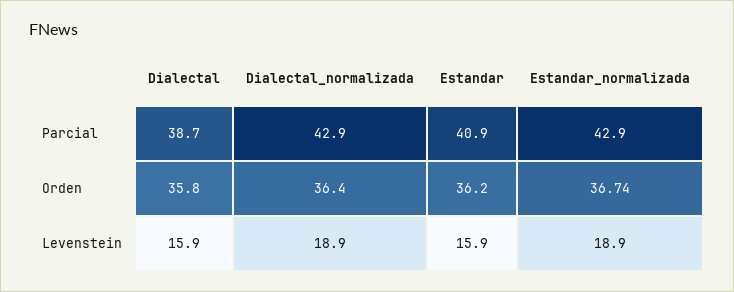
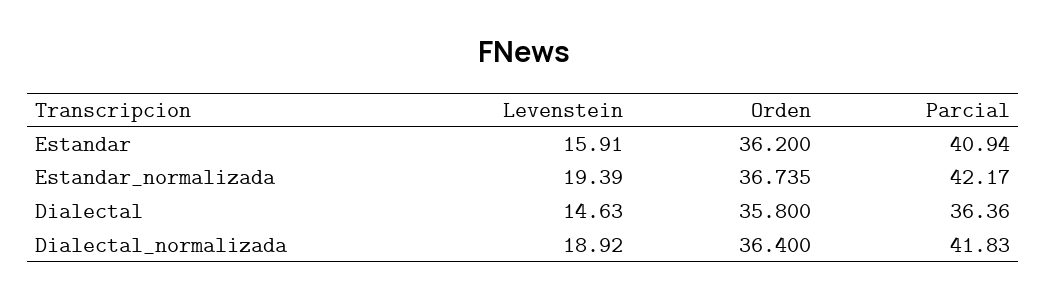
Dialectal, Parcial: 38.7 -> 36.36
Dialectal_normalizada, Parcial: 42.9 -> 41.83
Estandar_normalizada, Parcial: 42.9 -> 42.17
Dialectal, Levenstein: 15.9 -> 14.63
Estandar_normalizada, Levenstein: 18.9 -> 19.39

